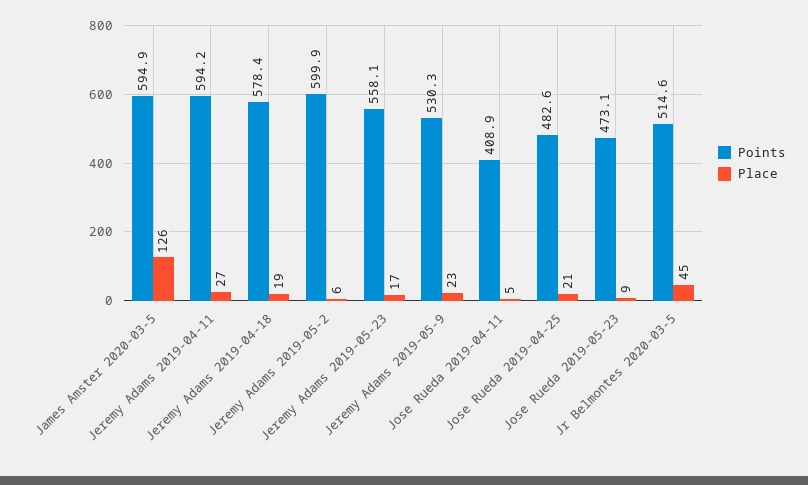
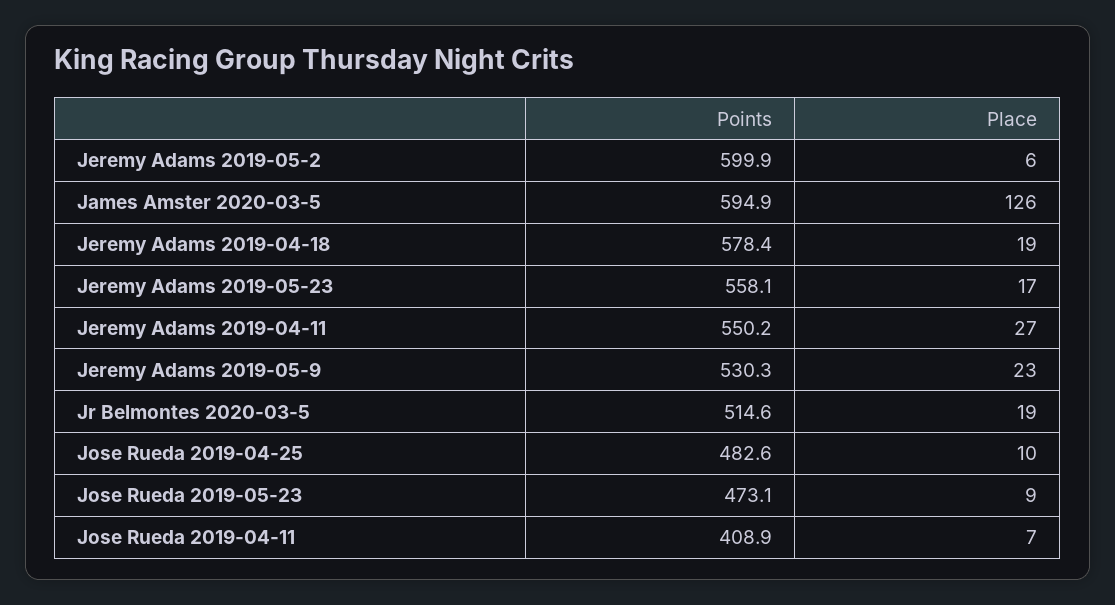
Points, Jeremy Adams 2019-04-11: 594.2 -> 550.2
Place, Jose Rueda 2019-04-11: 5 -> 7
Place, Jose Rueda 2019-04-25: 21 -> 10
Place, Jr Belmontes 2020-03-5: 45 -> 19

